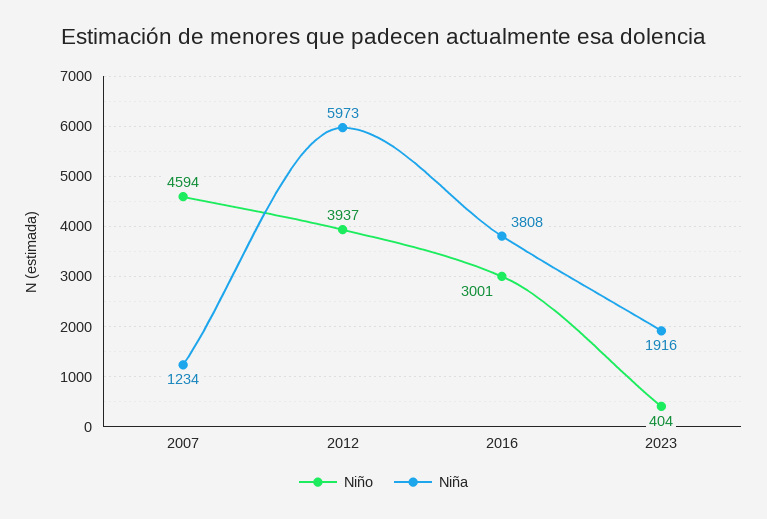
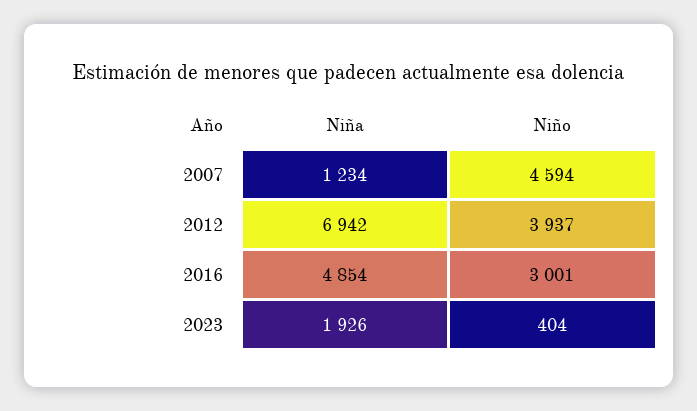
Niña, 2012: 5973 -> 6942
Niña, 2016: 3808 -> 4854
Niña, 2023: 1916 -> 1926

